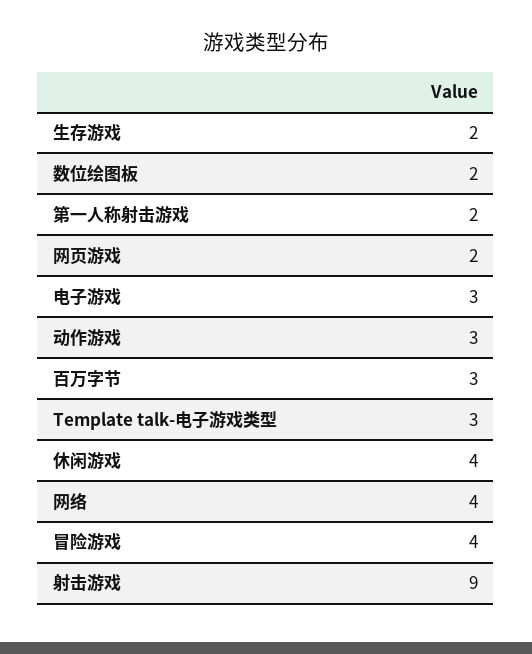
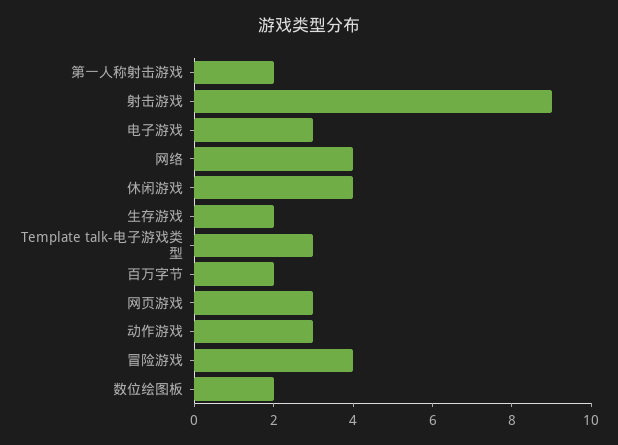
网页游戏: 2 -> 3
百万字节: 3 -> 2

